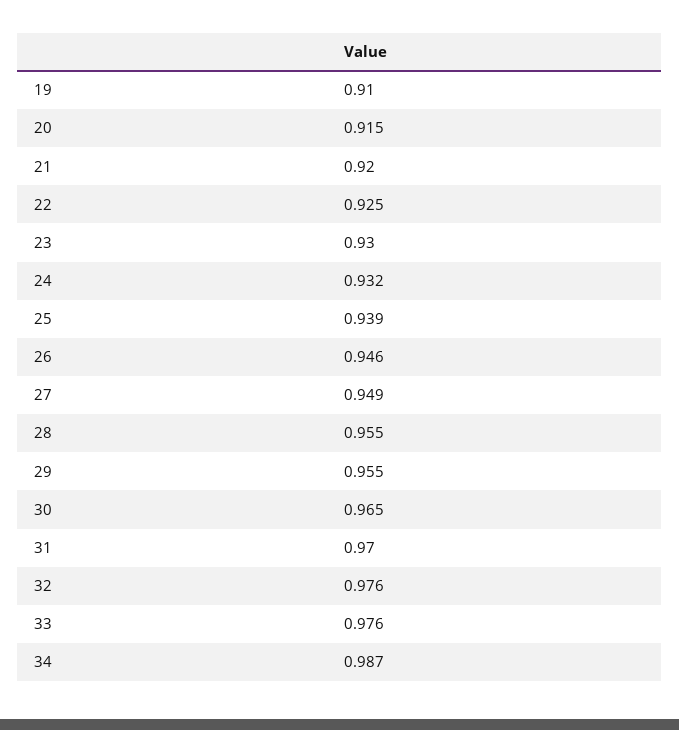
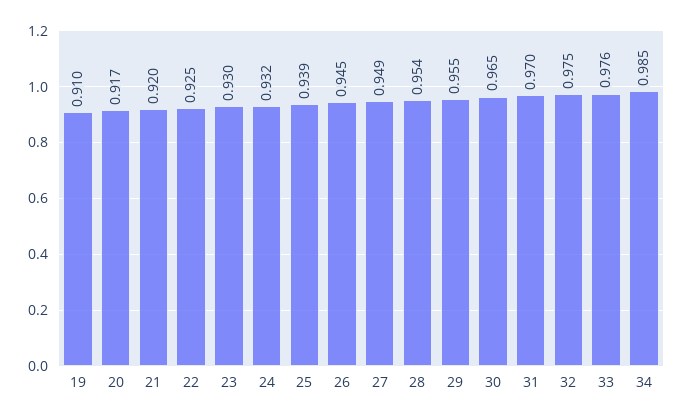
20: 0.915 -> 0.917
26: 0.946 -> 0.945
28: 0.955 -> 0.954
32: 0.976 -> 0.975
34: 0.987 -> 0.985

